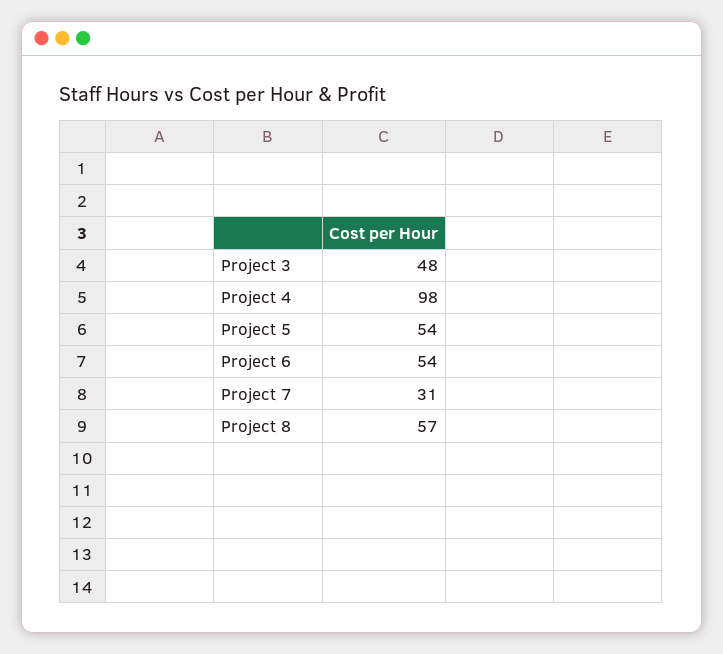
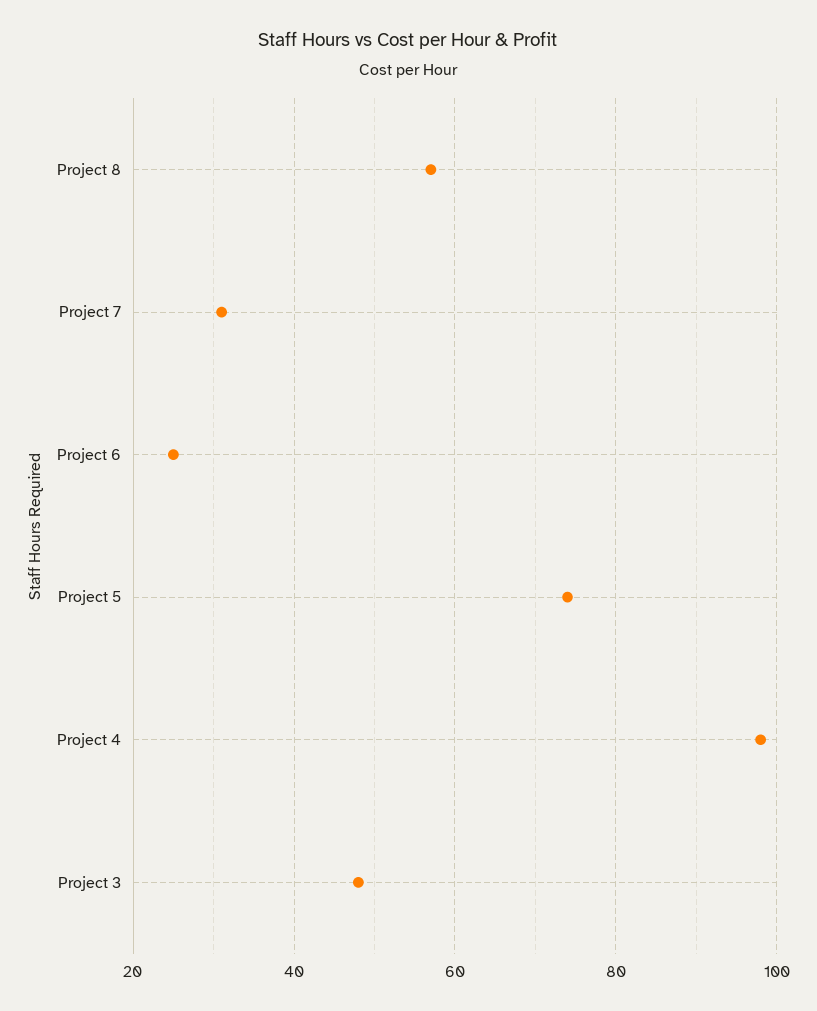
Project 5: 54 -> 75
Project 6: 54 -> 25

